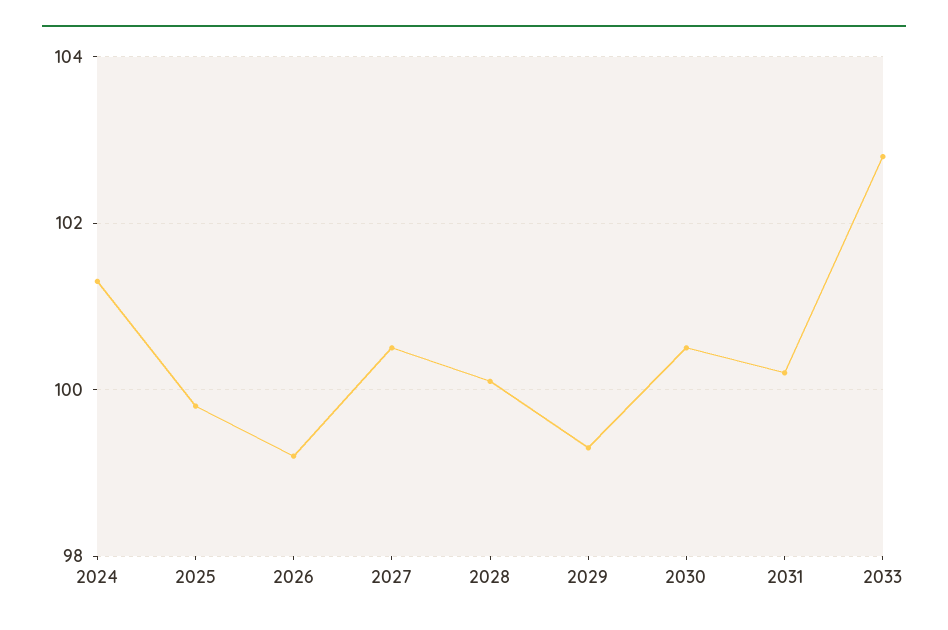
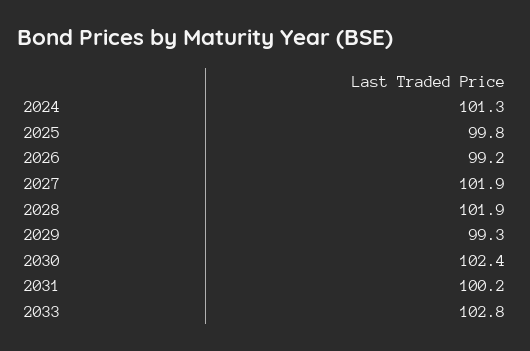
2027: 100.5 -> 101.9
2028: 100 -> 101.9
2030: 100.5 -> 102.4

